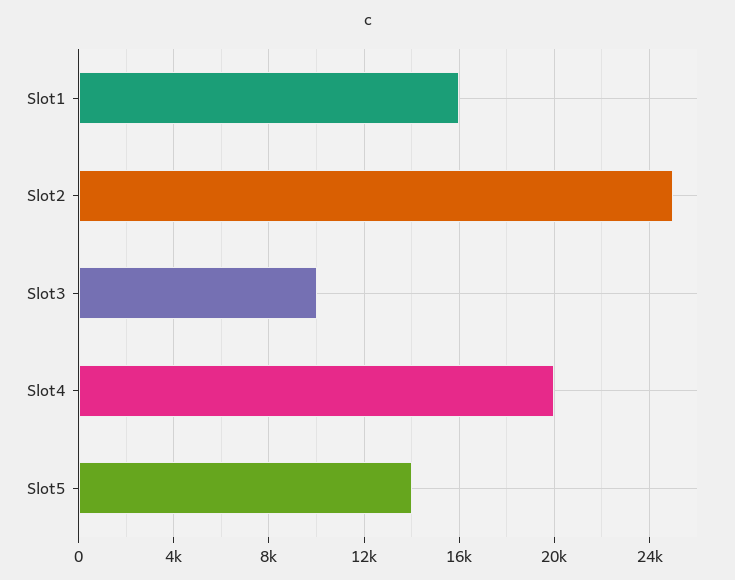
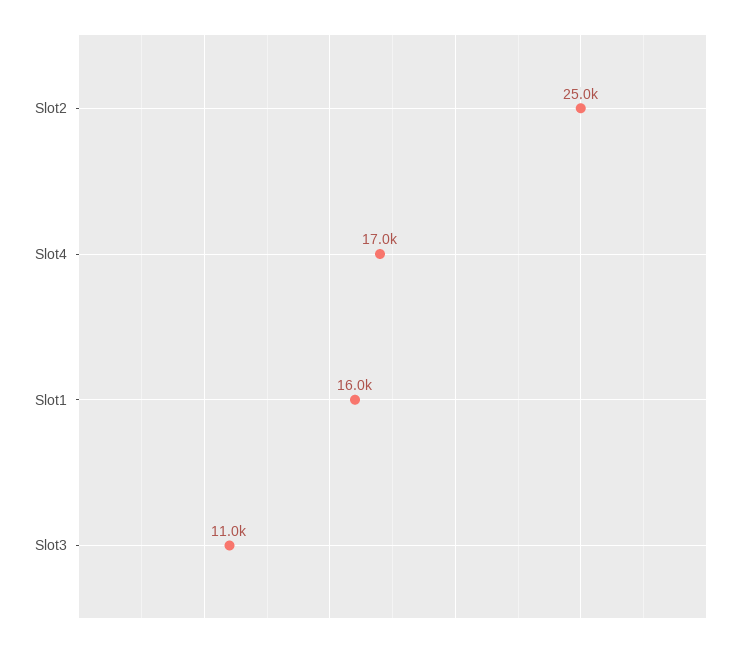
Slot3: 10000 -> 11000
Slot4: 20000 -> 17000
Slot5: 14000 -> none

